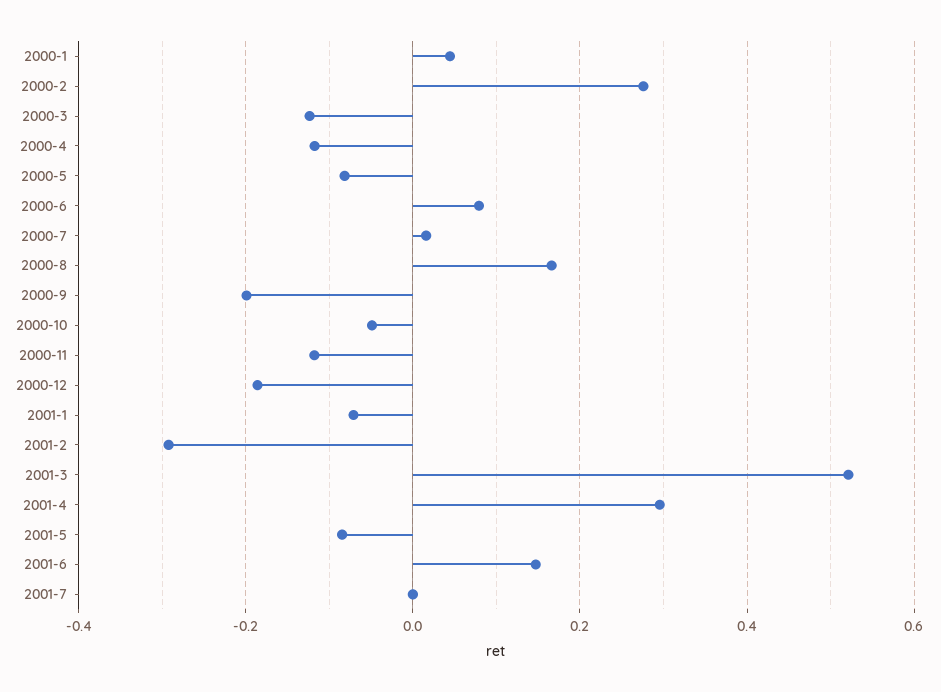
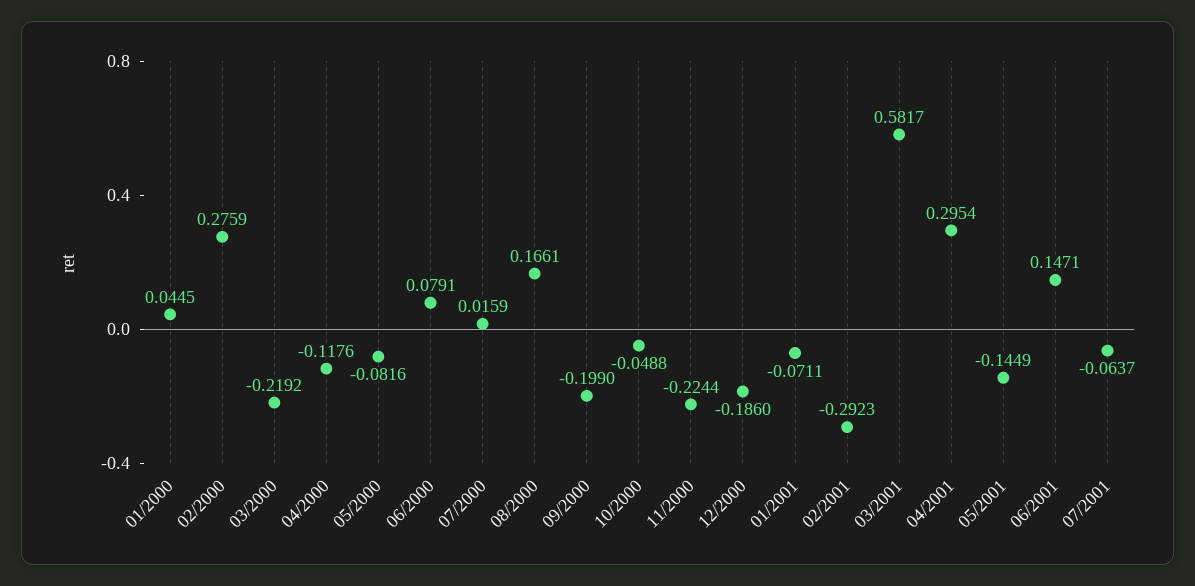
2000-3: -0.12 -> -0.2192
2000-11: -0.12 -> -0.2244
2001-3: 0.52 -> 0.5817
2001-5: -0.08 -> -0.1449
2001-7: 0 -> -0.0637

